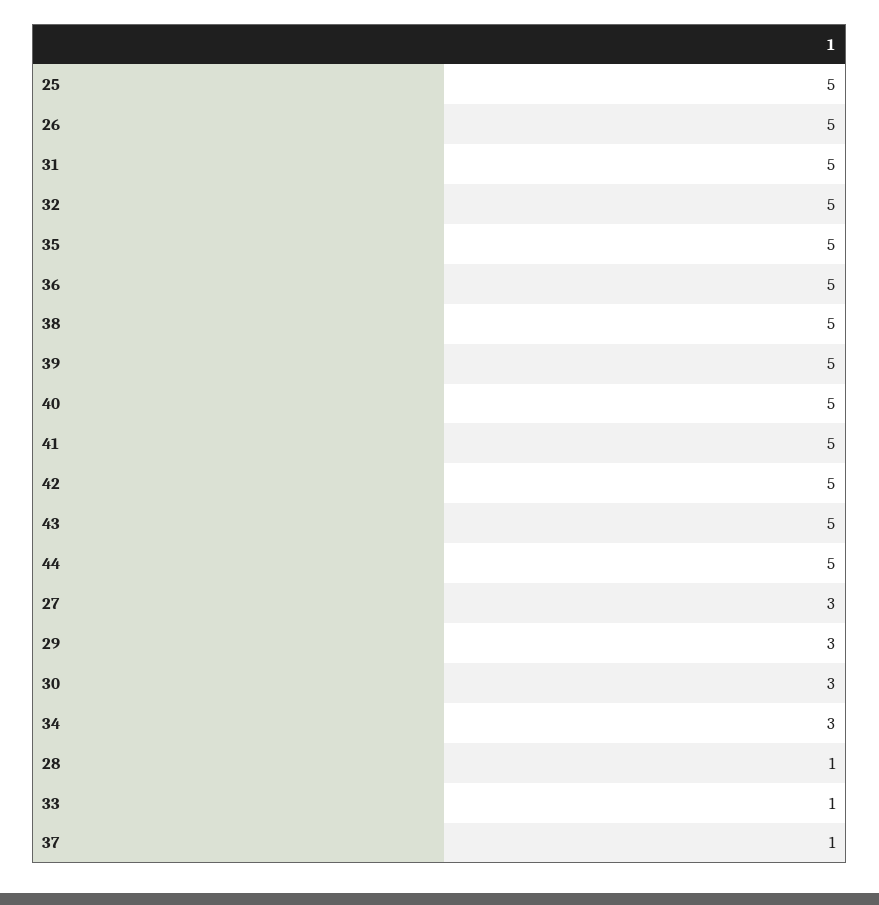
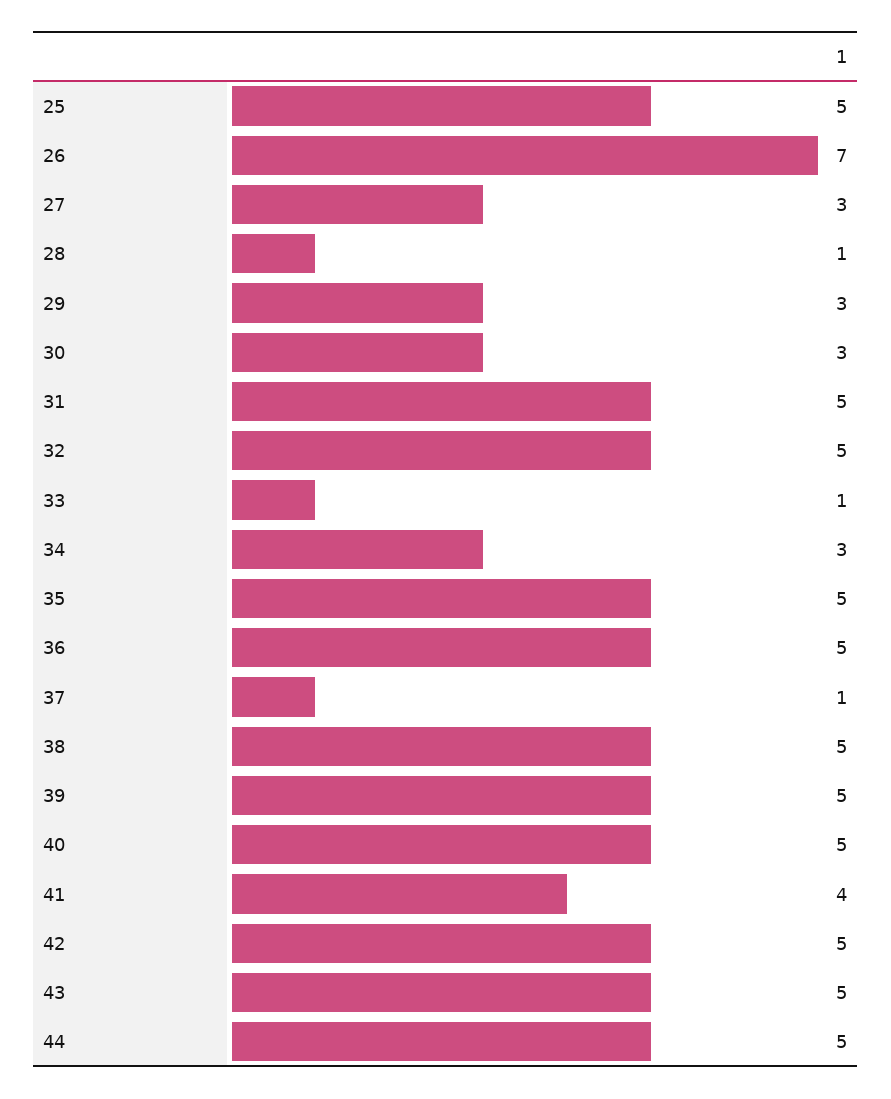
26: 5 -> 7
41: 5 -> 4

